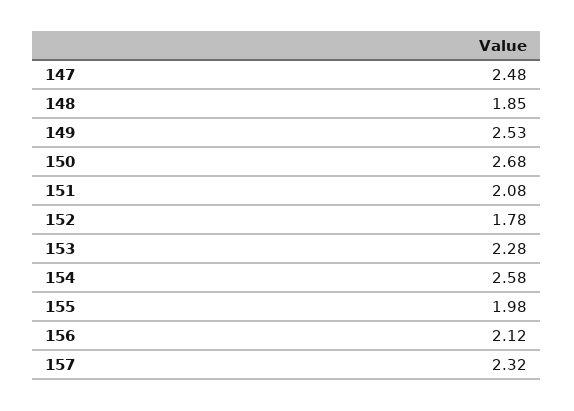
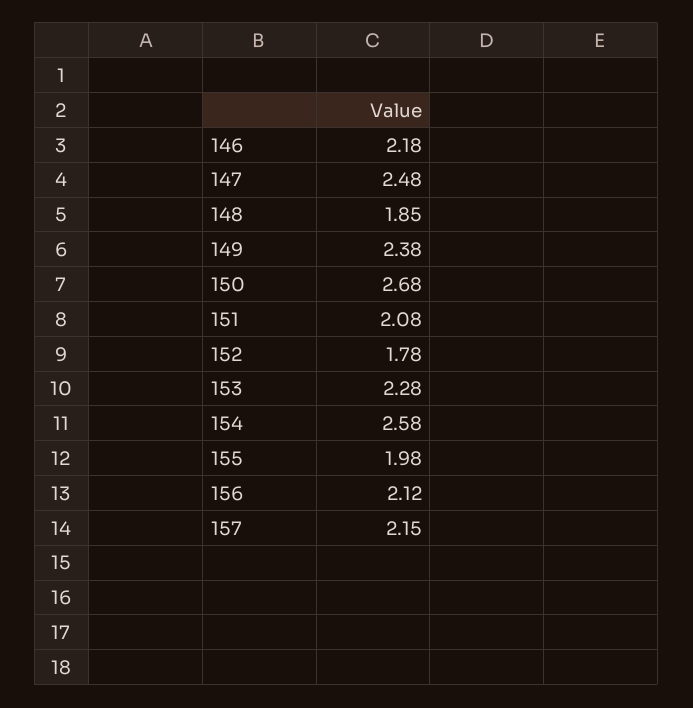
149: 2.53 -> 2.38
157: 2.32 -> 2.15
146: none -> 2.18

